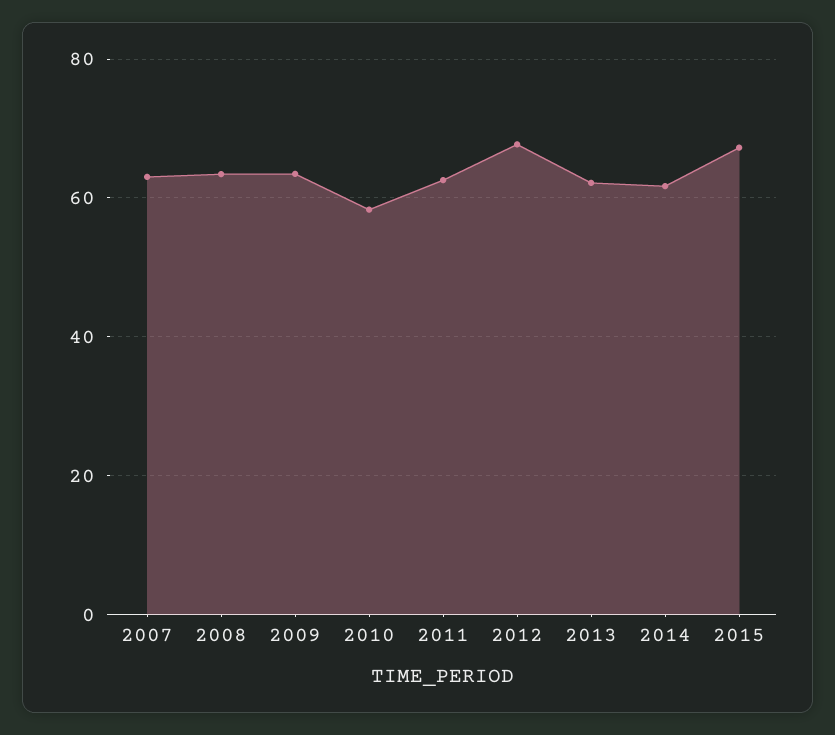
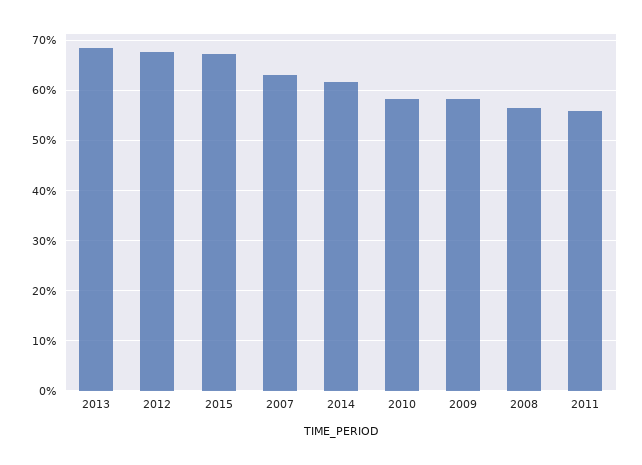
2008: 64 -> 56
2009: 64 -> 58
2011: 62 -> 56
2013: 62 -> 68

